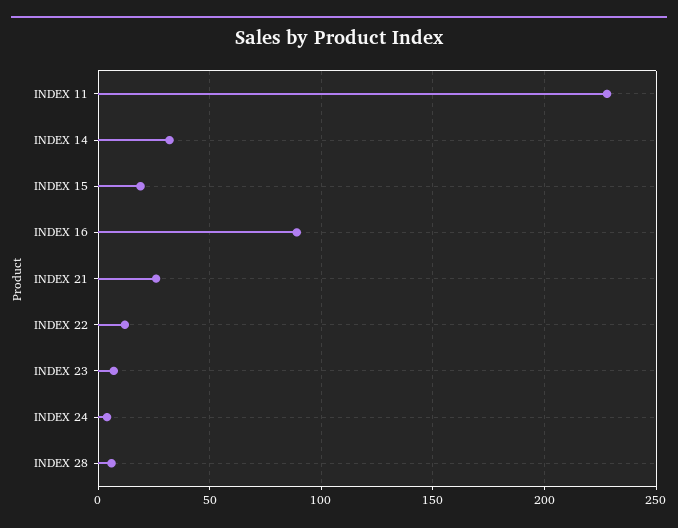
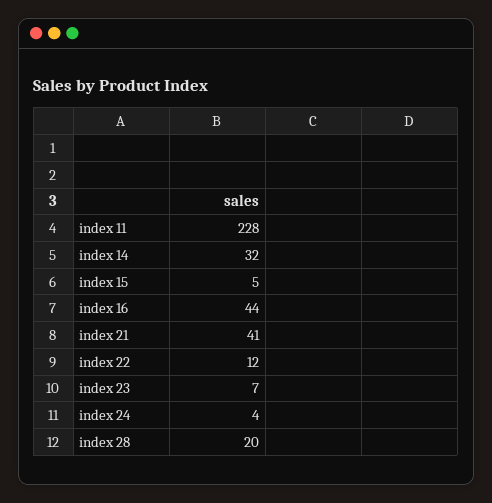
INDEX 15: 20 -> 5
INDEX 16: 90 -> 44
INDEX 21: 25 -> 41
INDEX 28: 5 -> 20

